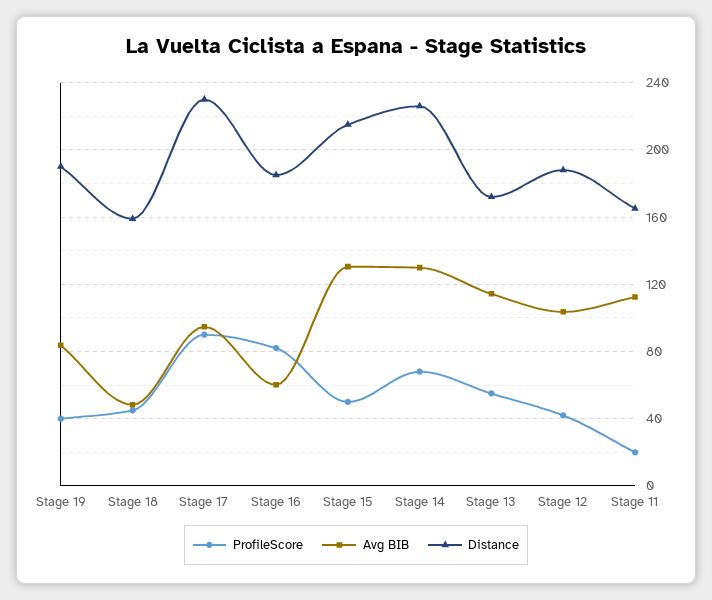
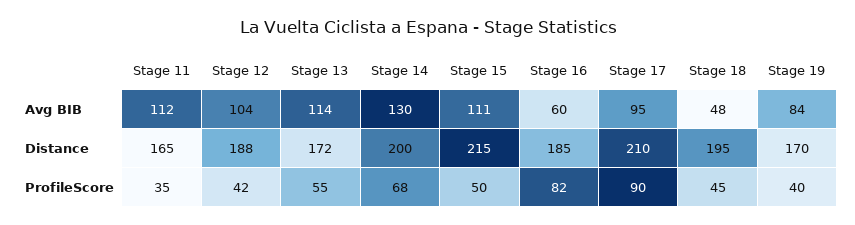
Distance, Stage 19: 190 -> 170
Distance, Stage 18: 160 -> 195
Distance, Stage 17: 230 -> 210
Avg BIB, Stage 15: 130 -> 111
Distance, Stage 14: 225 -> 200
ProfileScore, Stage 11: 20 -> 35

